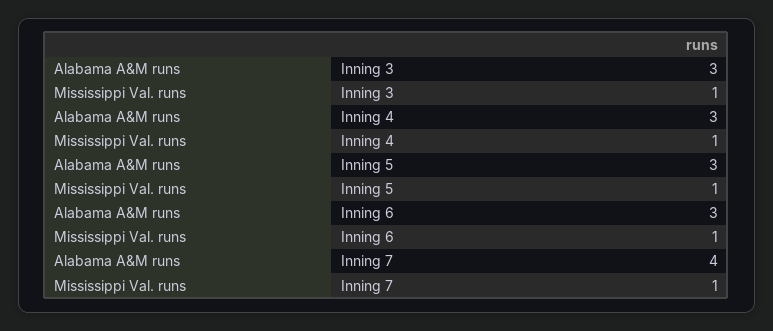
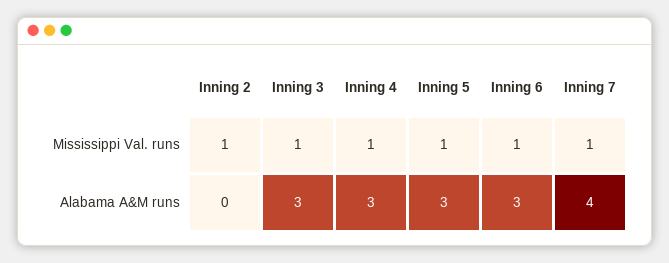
Mississippi Val. runs, Inning 2: none -> 1
Alabama A&M runs, Inning 2: none -> 0

